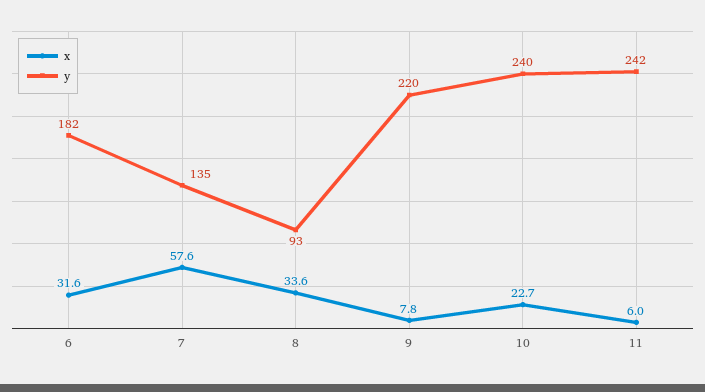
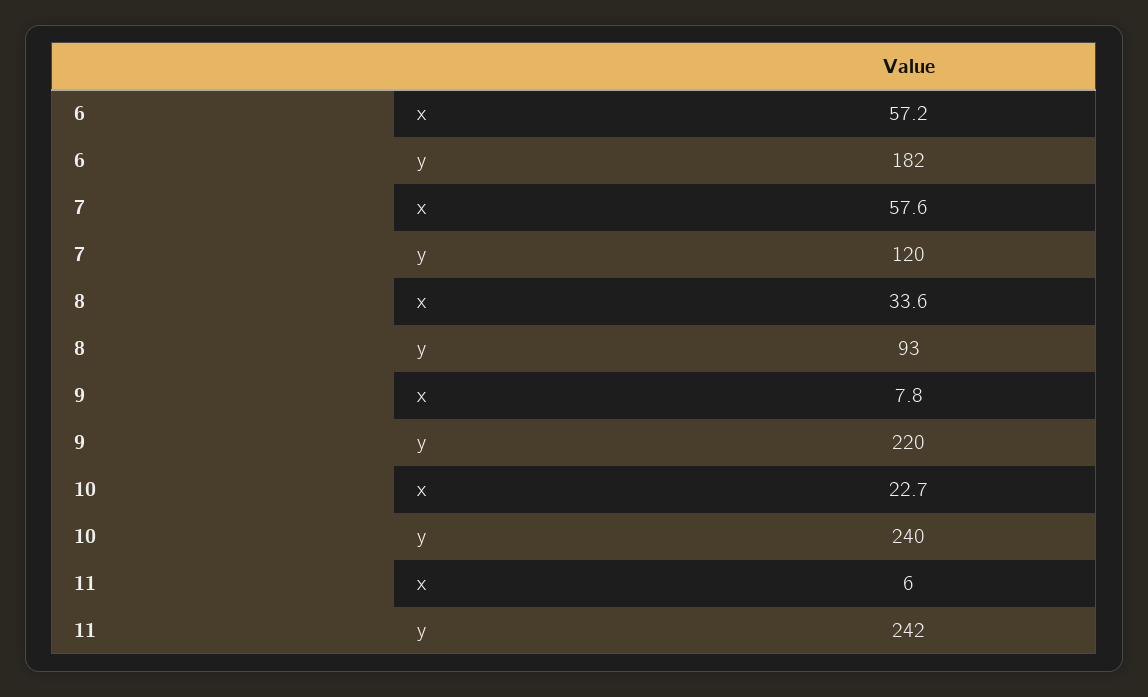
x, 6: 31.6 -> 57.2
y, 7: 135 -> 120

